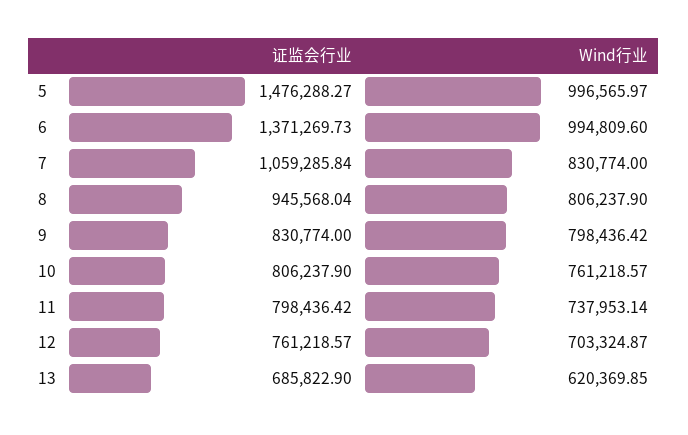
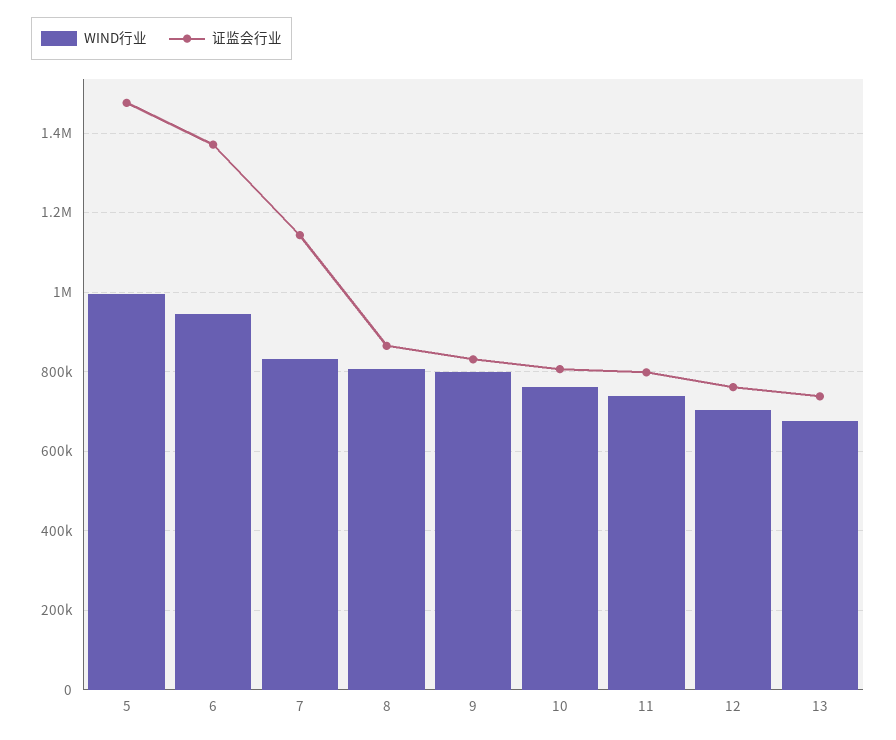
Wind行业, 6: 994809.6 -> 940000
证监会行业, 7: 1059285.84 -> 1140000
证监会行业, 8: 945568.04 -> 860000
证监会行业, 13: 685822.9 -> 740000
Wind行业, 13: 620369.85 -> 680000

